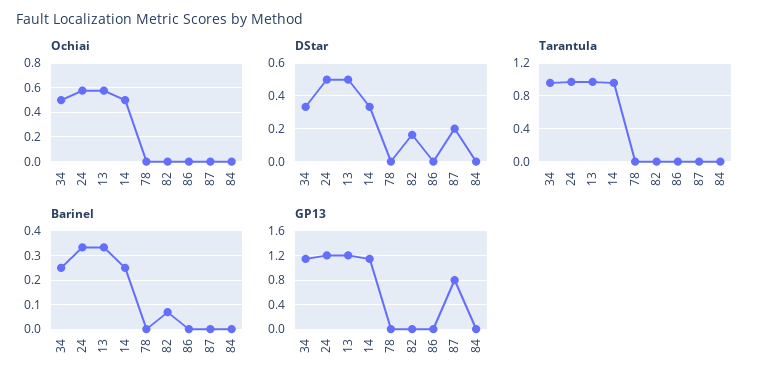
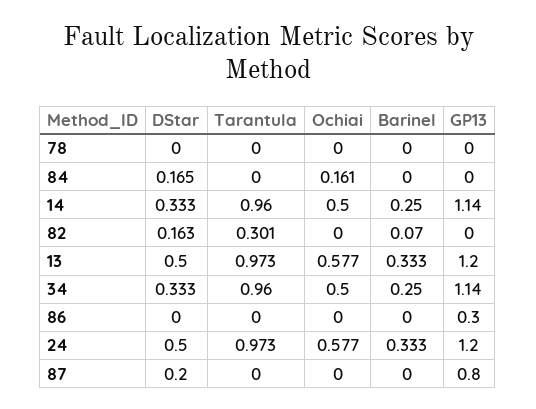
Ochiai, 84: 0 -> 0.161
DStar, 84: 0 -> 0.165
Tarantula, 82: 0 -> 0.301
GP13, 86: 0 -> 0.3

